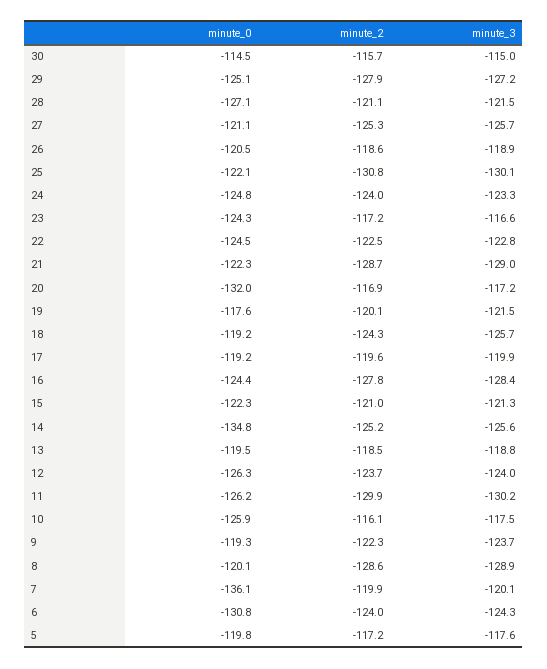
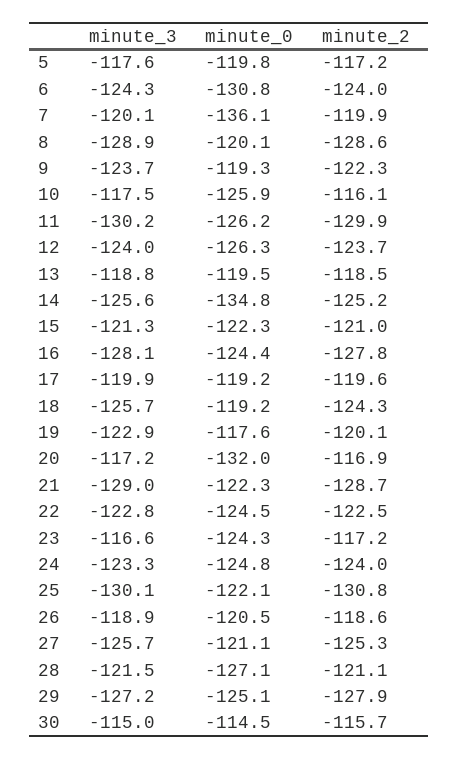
minute_3, 19: -121.5 -> -122.9
minute_3, 16: -128.4 -> -128.1

